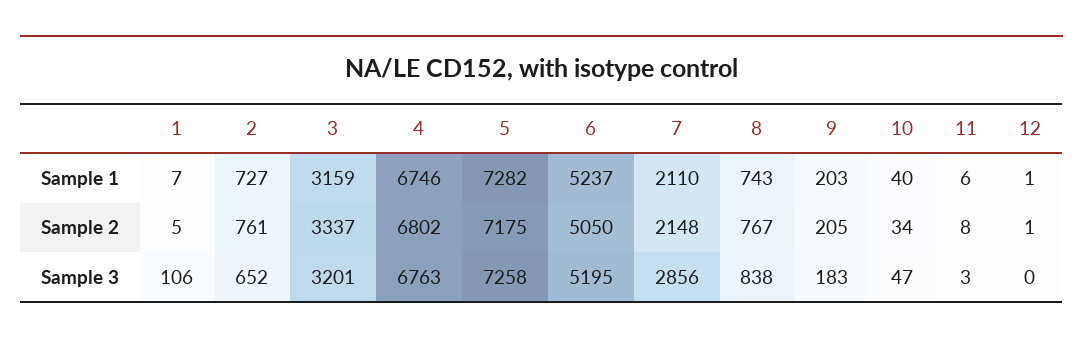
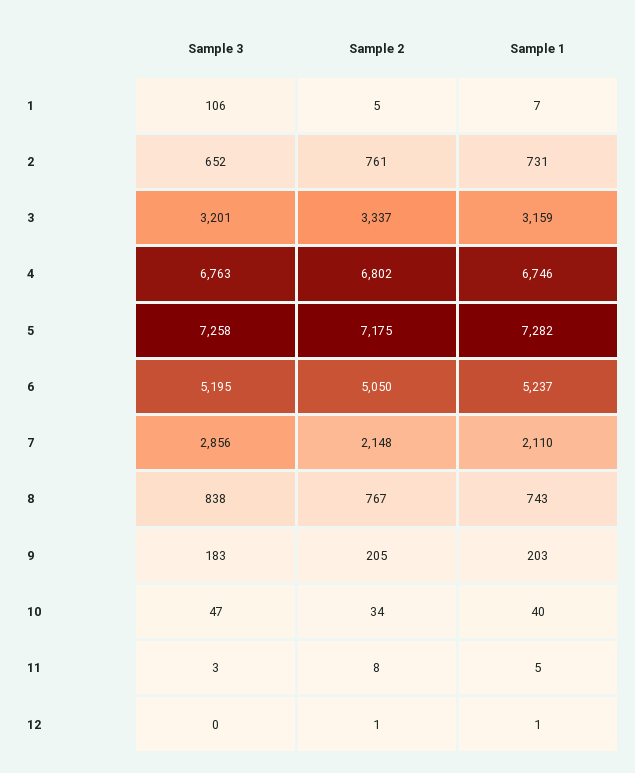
2, Sample 1: 727 -> 731
11, Sample 1: 6 -> 5

